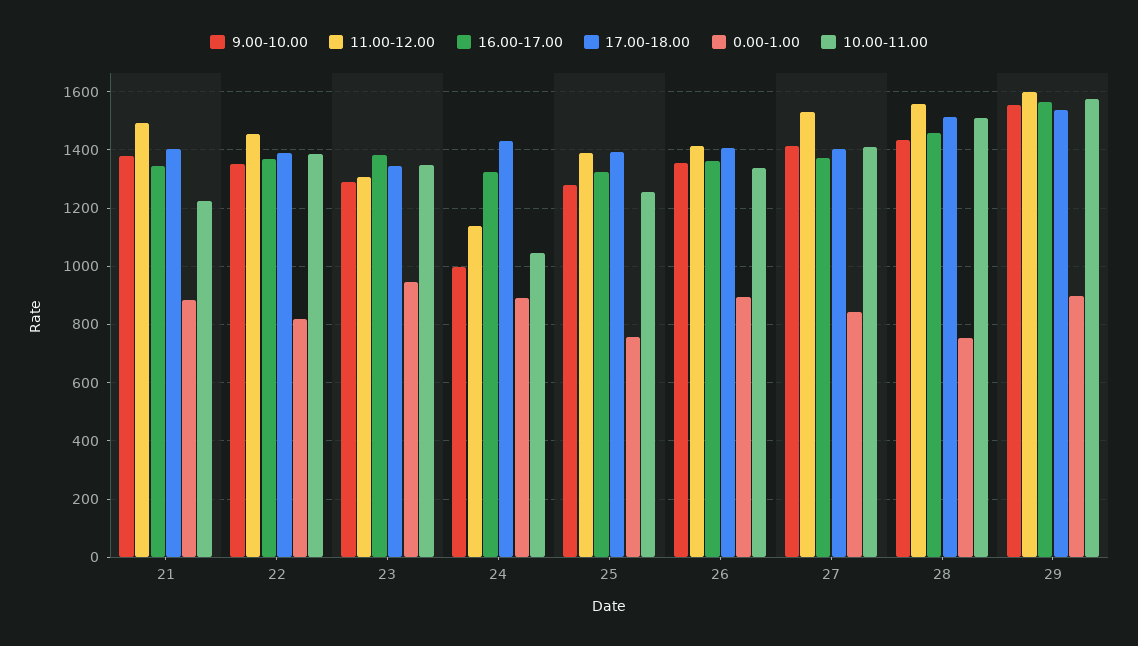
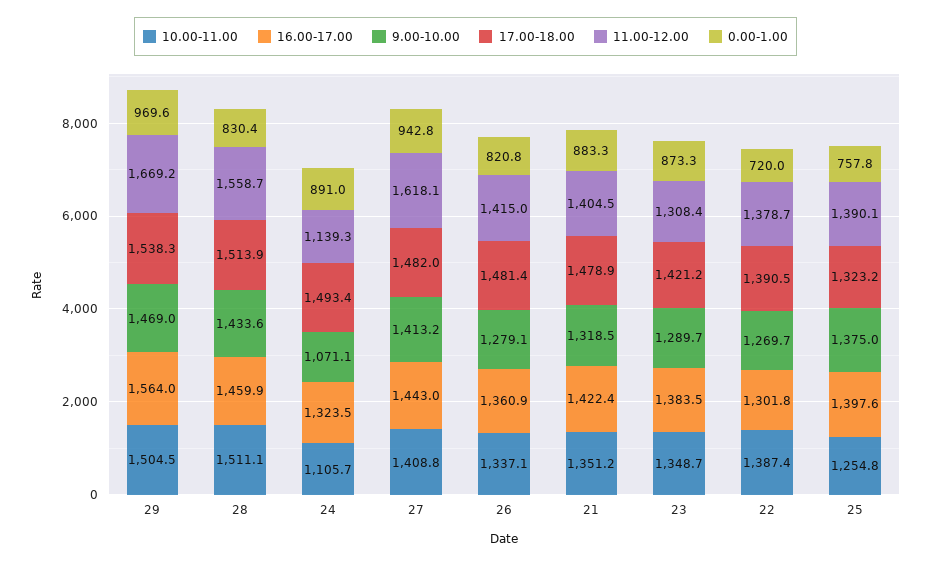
9.00-10.00, 21: 1375 -> 1318.5
11.00-12.00, 21: 1500 -> 1404.5
16.00-17.00, 21: 1350 -> 1422.4
17.00-18.00, 21: 1400 -> 1478.9
10.00-11.00, 21: 1225 -> 1351.2
9.00-10.00, 22: 1350 -> 1269.7
11.00-12.00, 22: 1450 -> 1378.7
16.00-17.00, 22: 1375 -> 1301.8
0.00-1.00, 22: 825 -> 720
17.00-18.00, 23: 1350 -> 1421.2
0.00-1.00, 23: 950 -> 873.3
9.00-10.00, 24: 1000 -> 1071.1
17.00-18.00, 24: 1425 -> 1493.4
10.00-11.00, 24: 1050 -> 1105.7
9.00-10.00, 25: 1275 -> 1375
16.00-17.00, 25: 1325 -> 1397.6
17.00-18.00, 25: 1400 -> 1323.2
9.00-10.00, 26: 1350 -> 1279.1
17.00-18.00, 26: 1400 -> 1481.4
0.00-1.00, 26: 900 -> 820.8
11.00-12.00, 27: 1525 -> 1618.1
16.00-17.00, 27: 1375 -> 1443
17.00-18.00, 27: 1400 -> 1482
0.00-1.00, 27: 850 -> 942.8
0.00-1.00, 28: 750 -> 830.4
9.00-10.00, 29: 1550 -> 1469
11.00-12.00, 29: 1600 -> 1669.2
0.00-1.00, 29: 900 -> 969.6
10.00-11.00, 29: 1575 -> 1504.5

